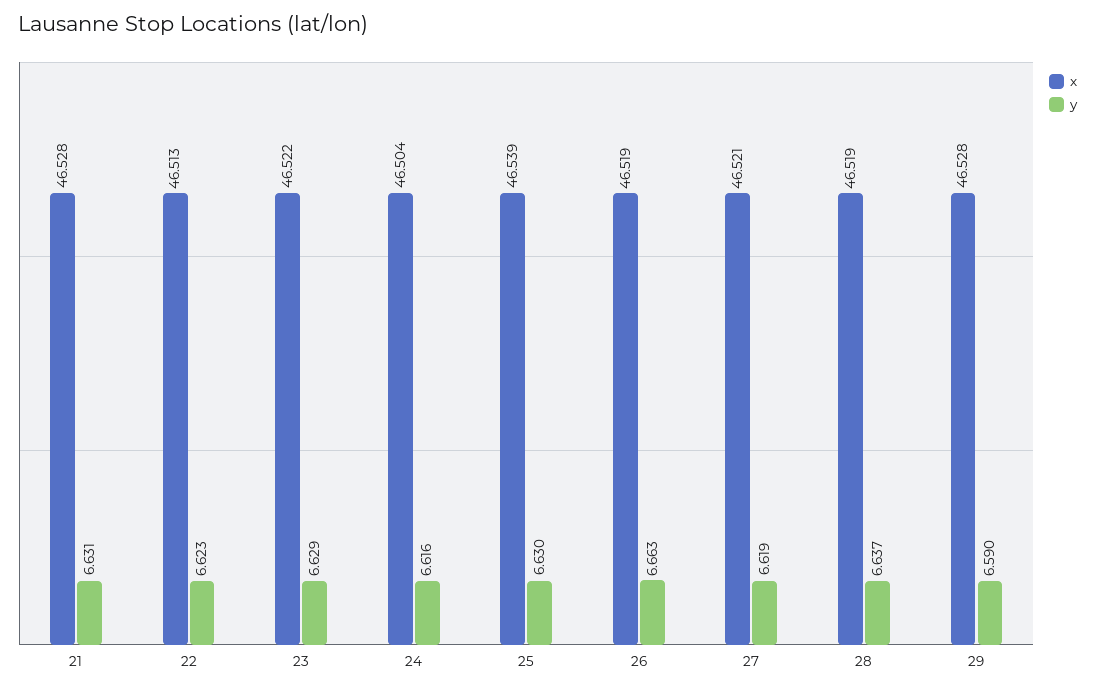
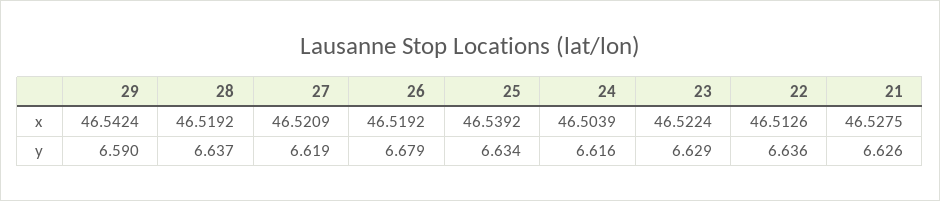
y, 21: 6.631 -> 6.626
y, 22: 6.623 -> 6.636
y, 25: 6.63 -> 6.634
y, 26: 6.663 -> 6.679
x, 29: 46.528 -> 46.5424

